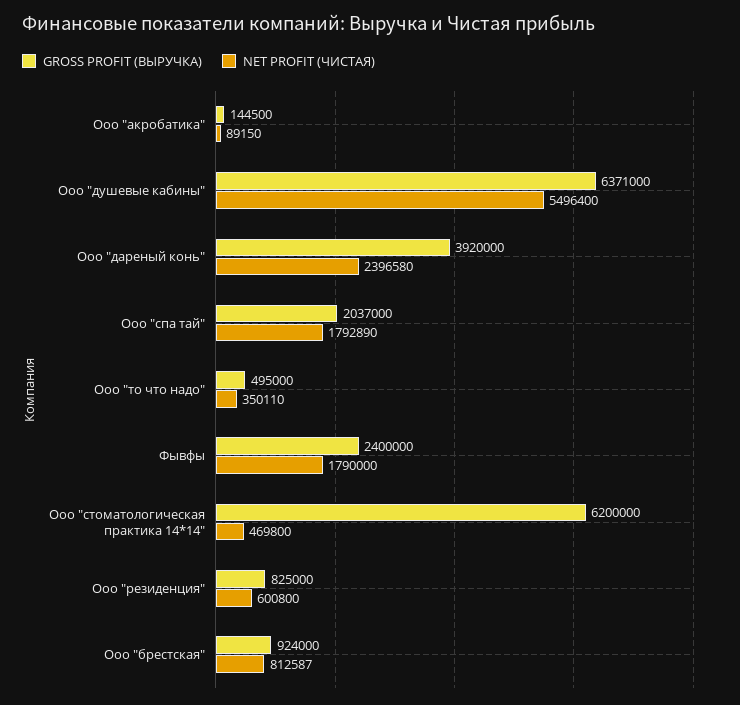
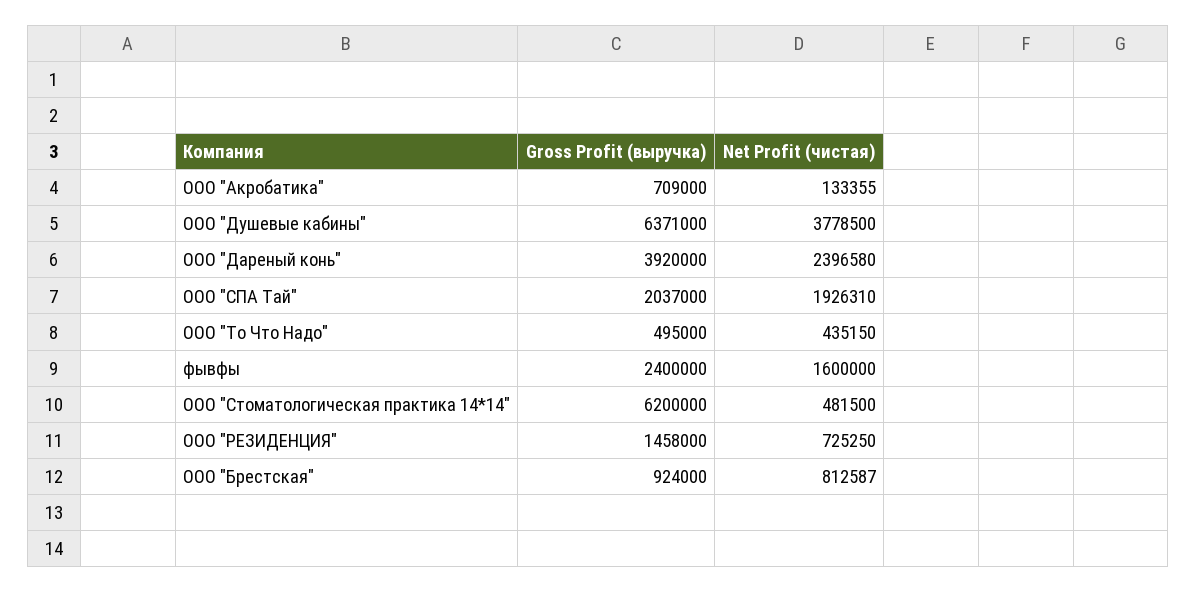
GROSS PROFIT (ВЫРУЧКА), Ооо "акробатика": 144500 -> 709000
NET PROFIT (ЧИСТАЯ), Ооо "акробатика": 89150 -> 133355
NET PROFIT (ЧИСТАЯ), Ооо "душевые кабины": 5496400 -> 3778500
NET PROFIT (ЧИСТАЯ), Ооо "спа тай": 1792890 -> 1926310
NET PROFIT (ЧИСТАЯ), Ооо "то что надо": 350110 -> 435150
NET PROFIT (ЧИСТАЯ), Фывфы: 1790000 -> 1600000
NET PROFIT (ЧИСТАЯ), Ооо "стоматологическая практика 14*14": 469800 -> 481500
GROSS PROFIT (ВЫРУЧКА), Ооо "резиденция": 825000 -> 1458000
NET PROFIT (ЧИСТАЯ), Ооо "резиденция": 600800 -> 725250

